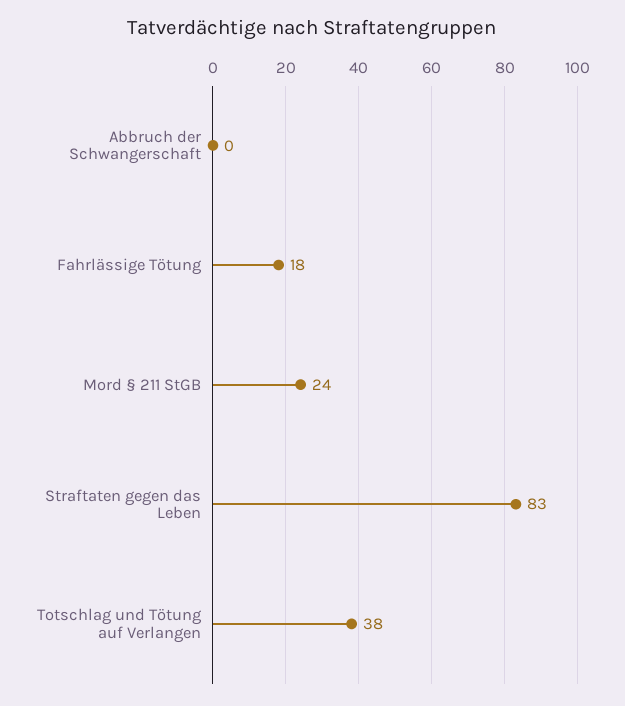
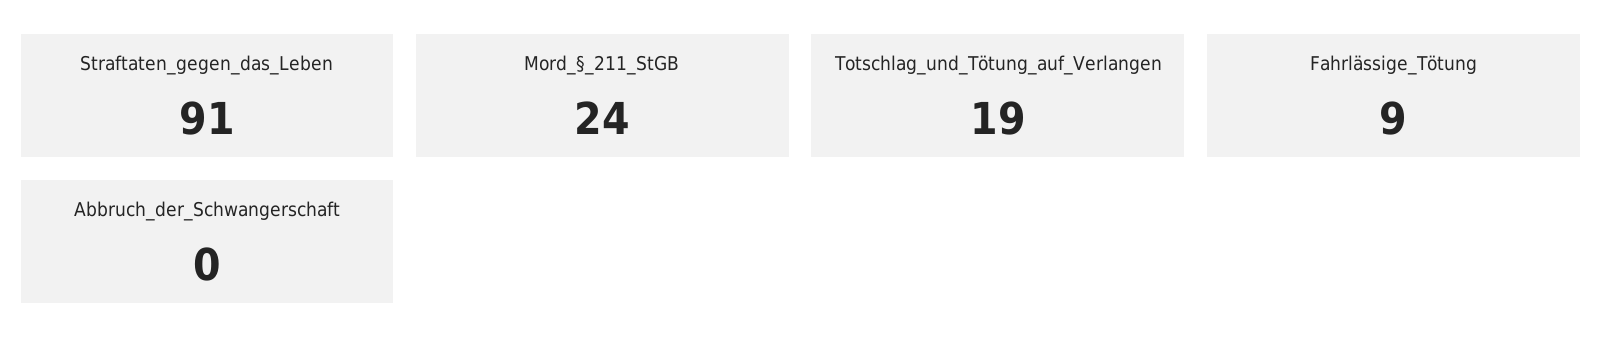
Fahrlässige Tötung: 18 -> 9
Straftaten gegen das Leben: 83 -> 91
Totschlag und Tötung auf Verlangen: 38 -> 19

